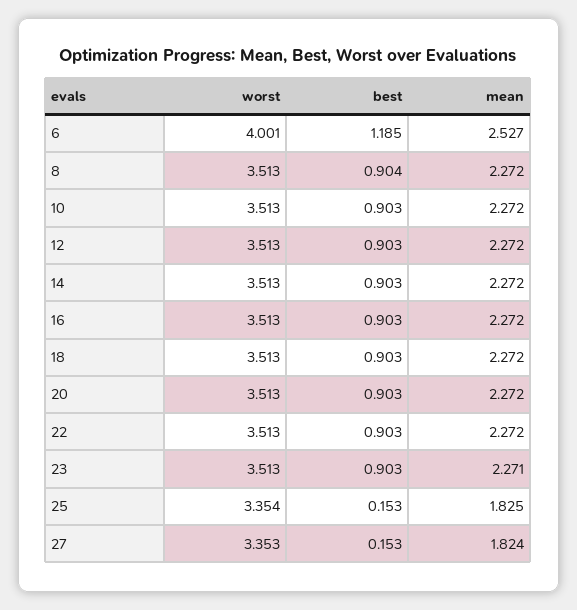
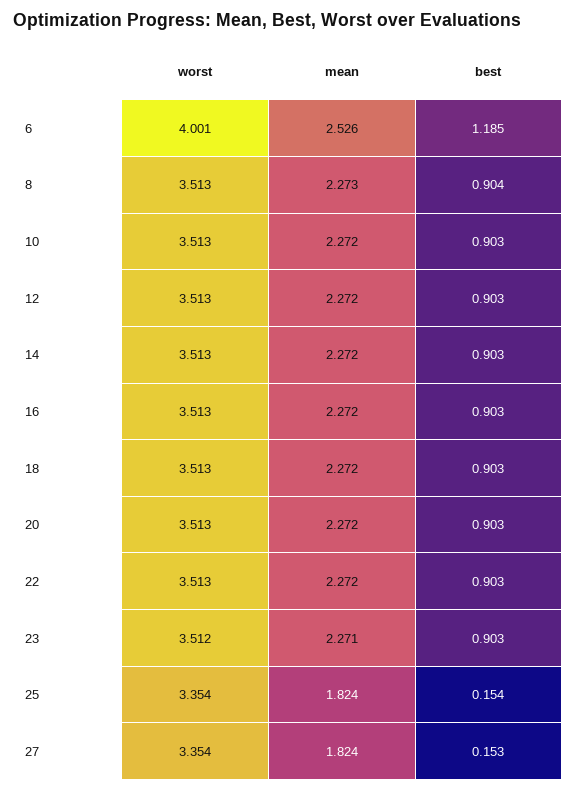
mean, 6: 2.527 -> 2.526
mean, 8: 2.272 -> 2.273
worst, 23: 3.513 -> 3.512
best, 25: 0.153 -> 0.154
mean, 25: 1.825 -> 1.824
worst, 27: 3.353 -> 3.354

